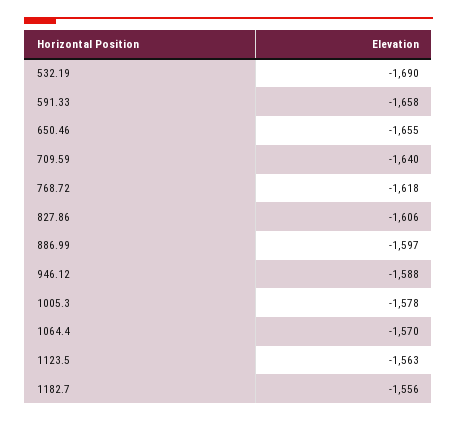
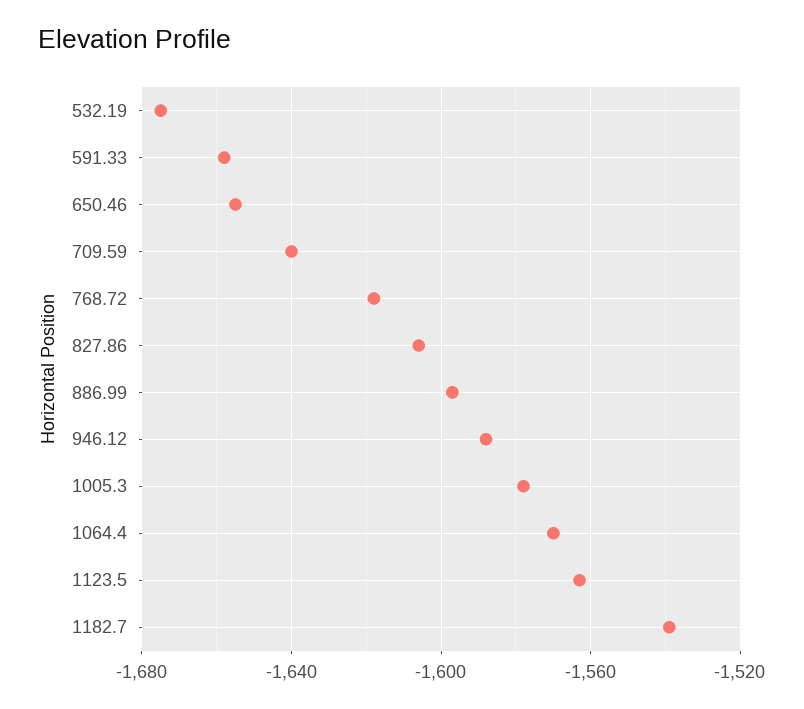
532.19: -1690 -> -1675
1182.7: -1556 -> -1540

